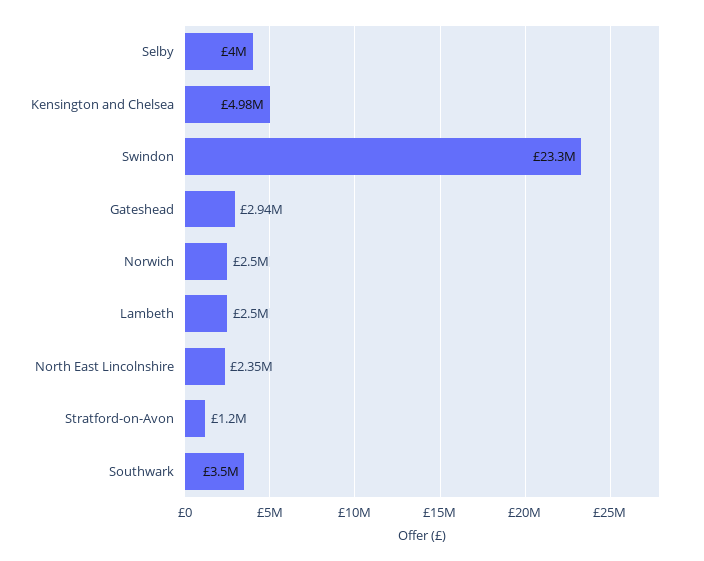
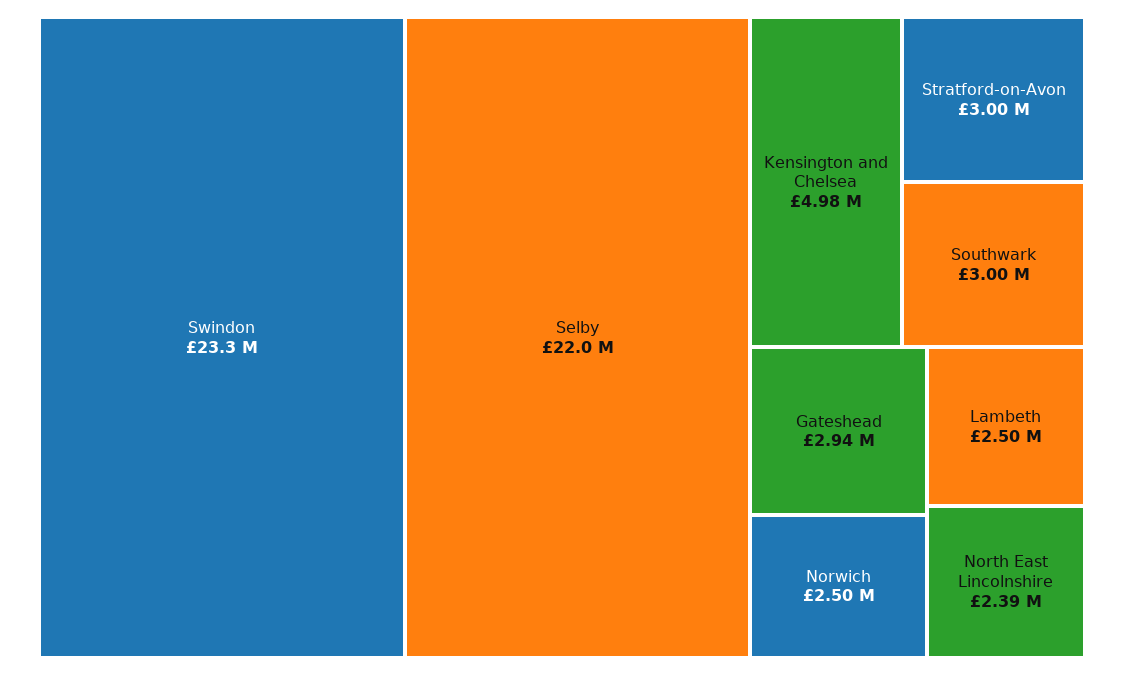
Selby: 4000000 -> 22000000
North East Lincolnshire: 2350000 -> 2390000
Stratford-on-Avon: 1200000 -> 3000000
Southwark: 3500000 -> 3000000

